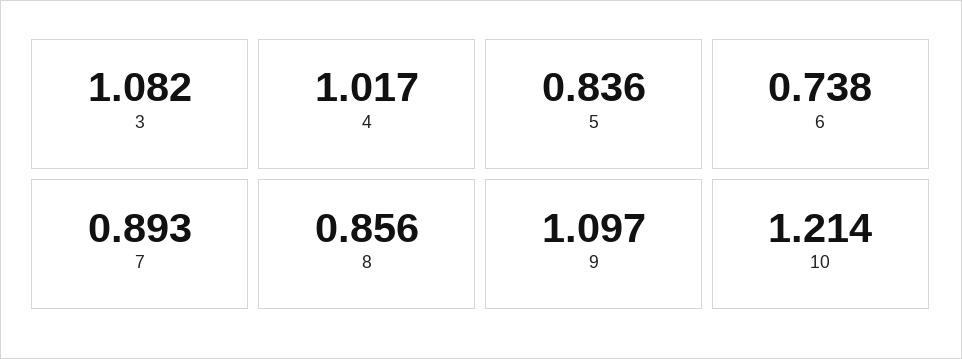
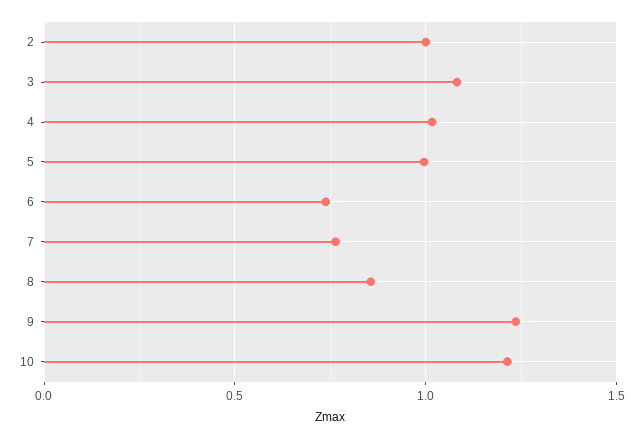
5: 0.836 -> 1
7: 0.893 -> 0.75
9: 1.097 -> 1.25
2: none -> 1

